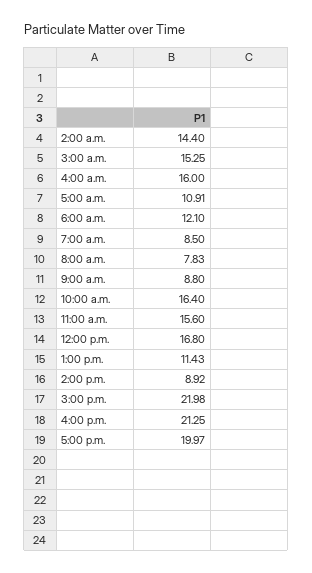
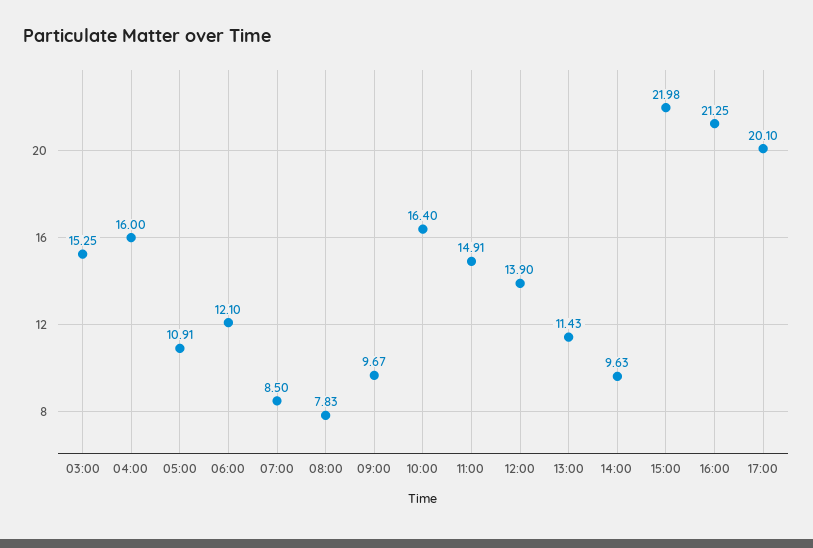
2:00 a.m.: 14.4 -> none
9:00 a.m.: 8.8 -> 9.67
11:00 a.m.: 15.6 -> 14.91
12:00 p.m.: 16.8 -> 13.9
2:00 p.m.: 8.92 -> 9.63
5:00 p.m.: 19.97 -> 20.1

